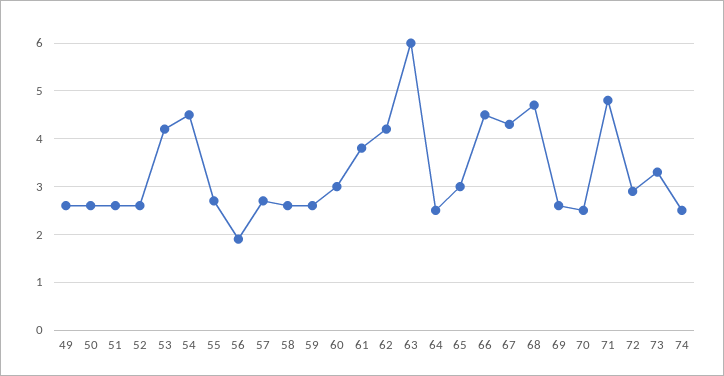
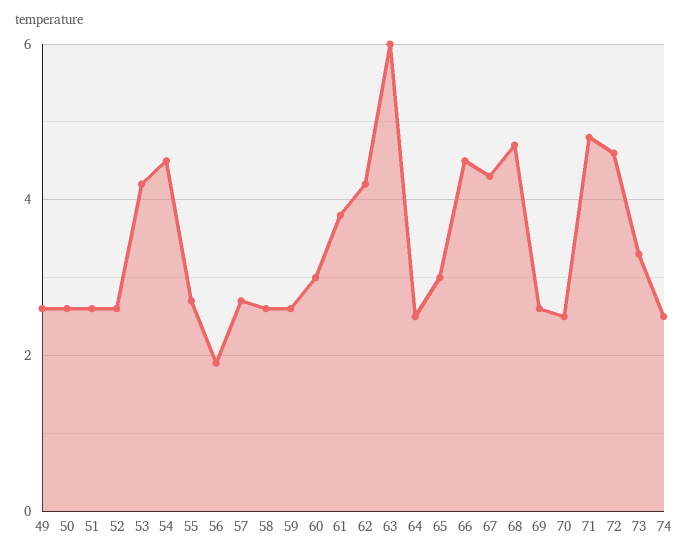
72: 3 -> 4.5

